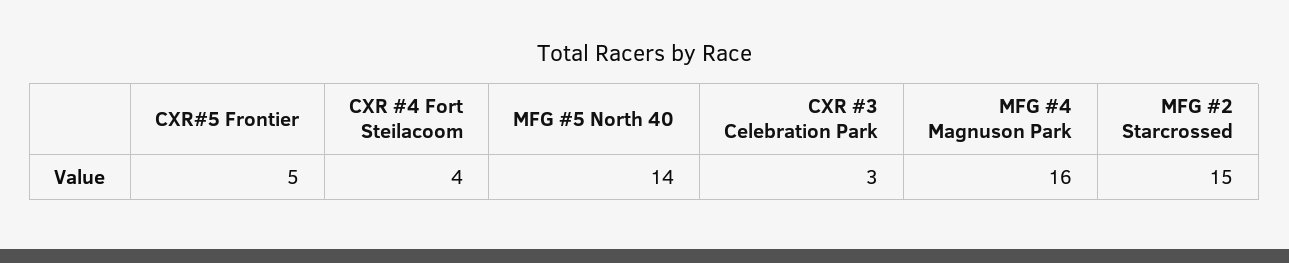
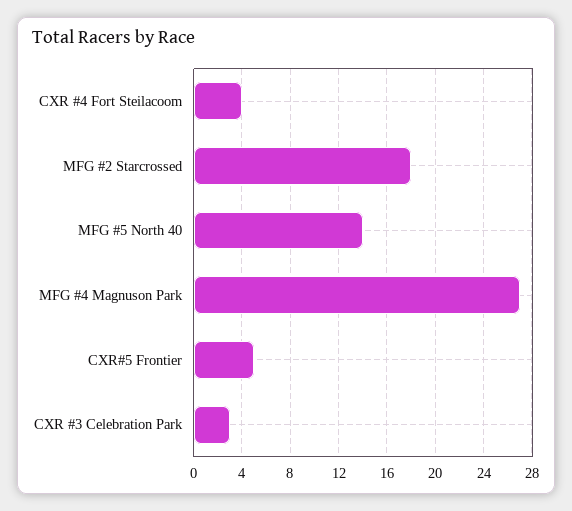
MFG #4 Magnuson Park: 16 -> 27
MFG #2 Starcrossed: 15 -> 18

